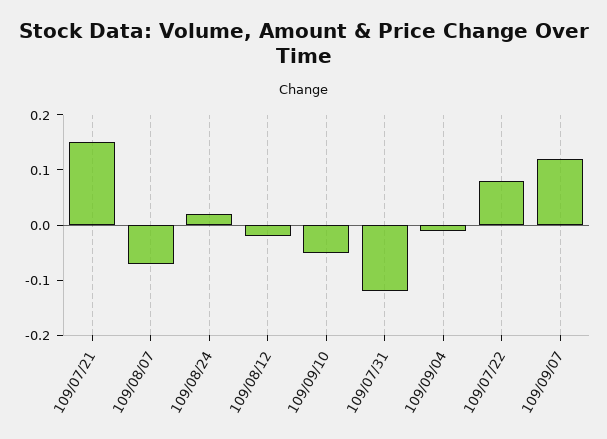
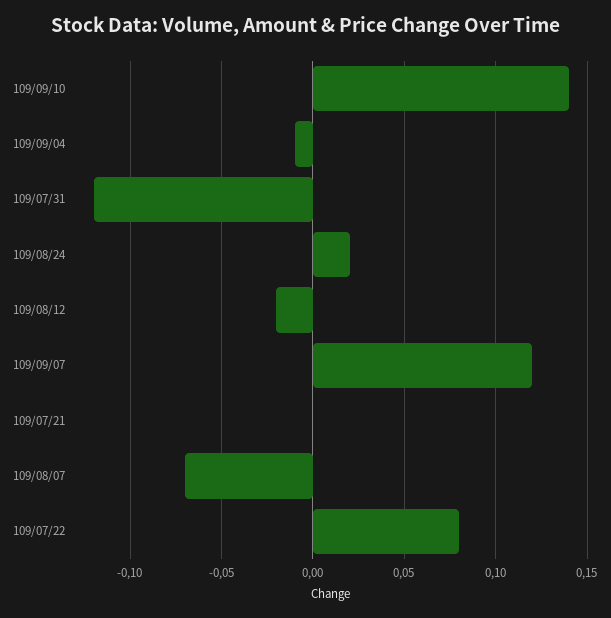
109/07/21: 0.15 -> 0
109/09/10: -0.05 -> 0.14

